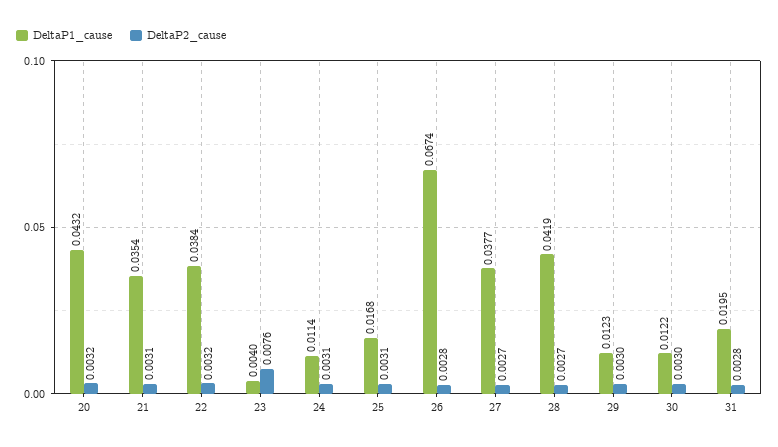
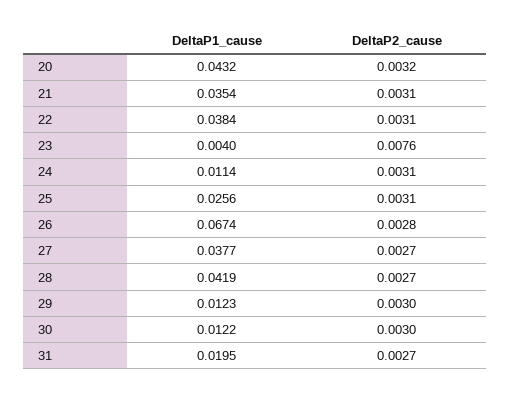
DeltaP2_cause, 22: 0.0032 -> 0.0031
DeltaP1_cause, 25: 0.0168 -> 0.0256
DeltaP2_cause, 31: 0.0028 -> 0.0027

